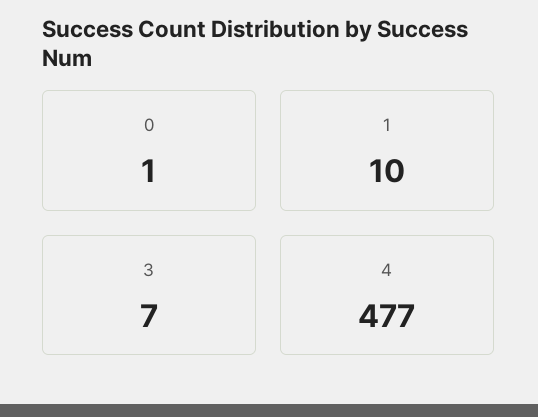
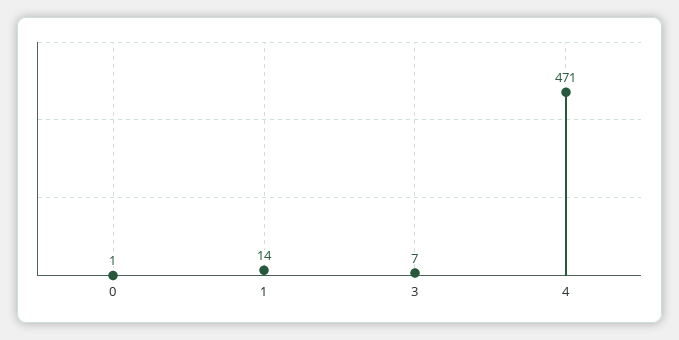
1: 10 -> 14
4: 477 -> 471

